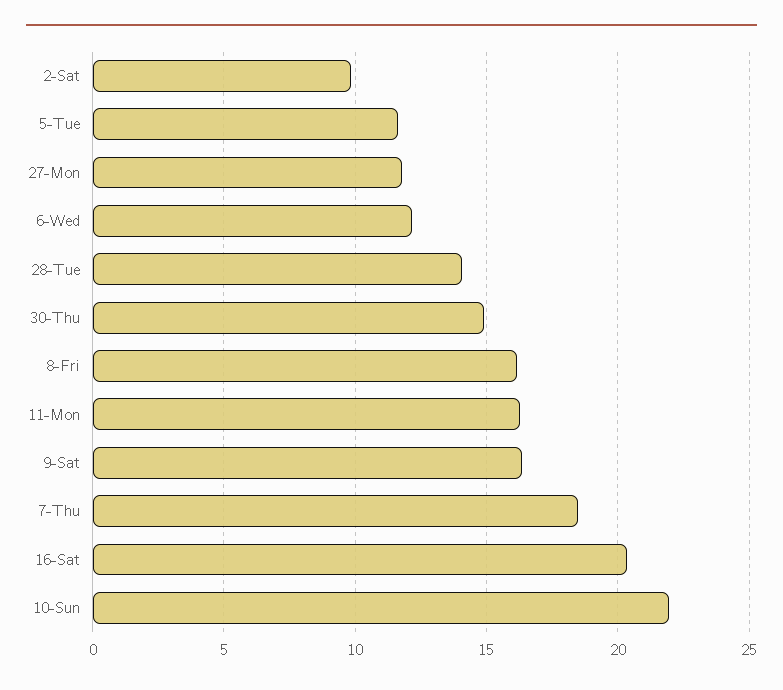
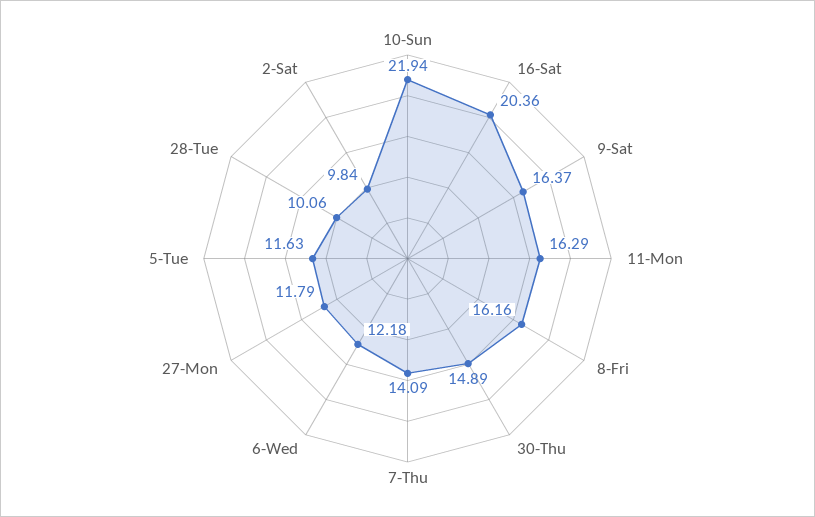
28-Tue: 14 -> 10.06
7-Thu: 18.5 -> 14.09

